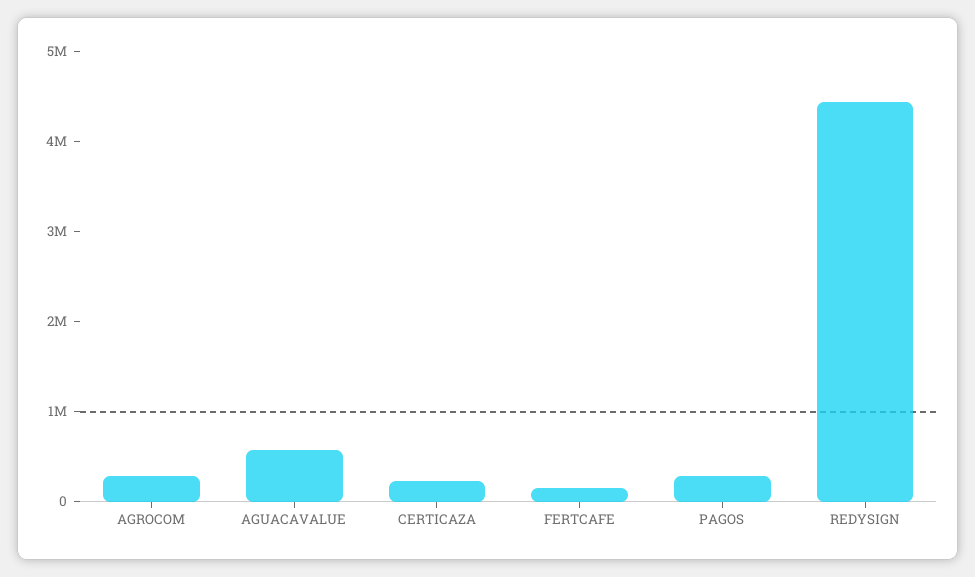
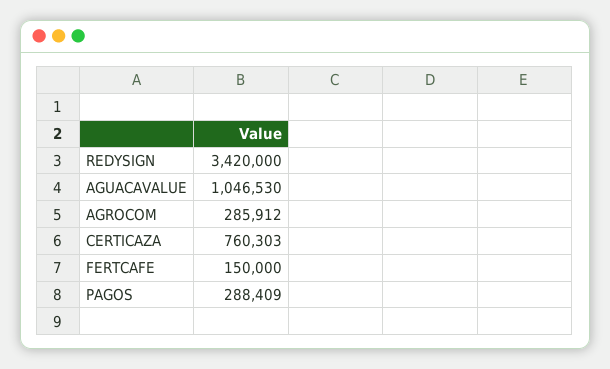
AGUACAVALUE: 600000 -> 1046530
CERTICAZA: 200000 -> 760303
REDYSIGN: 4400000 -> 3420000

